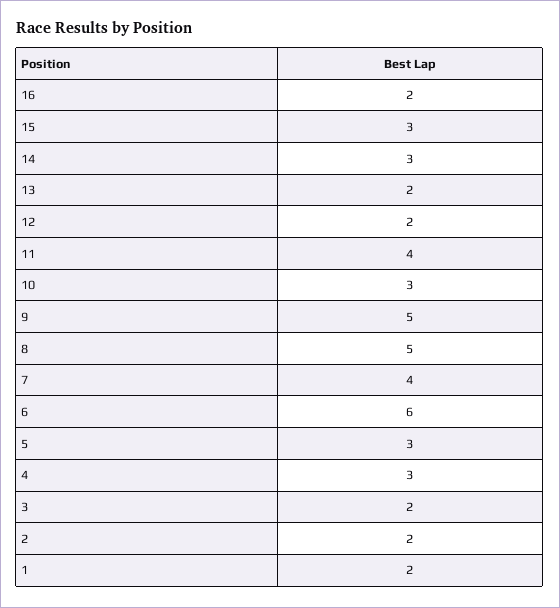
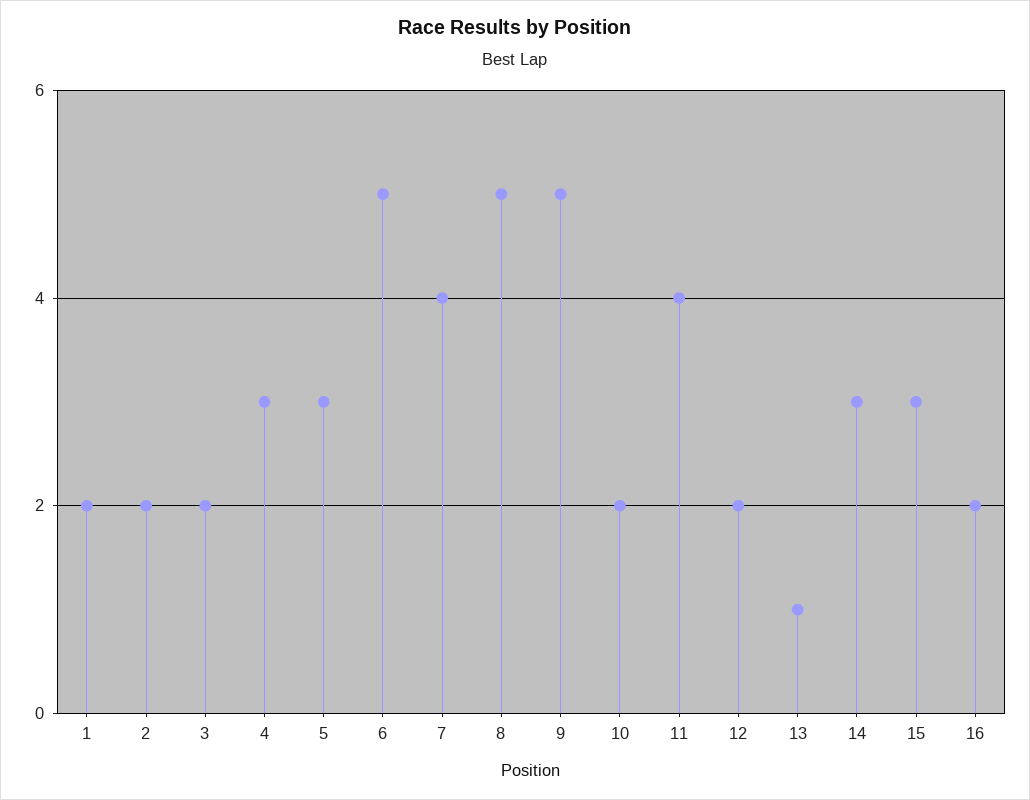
13: 2 -> 1
10: 3 -> 2
6: 6 -> 5

